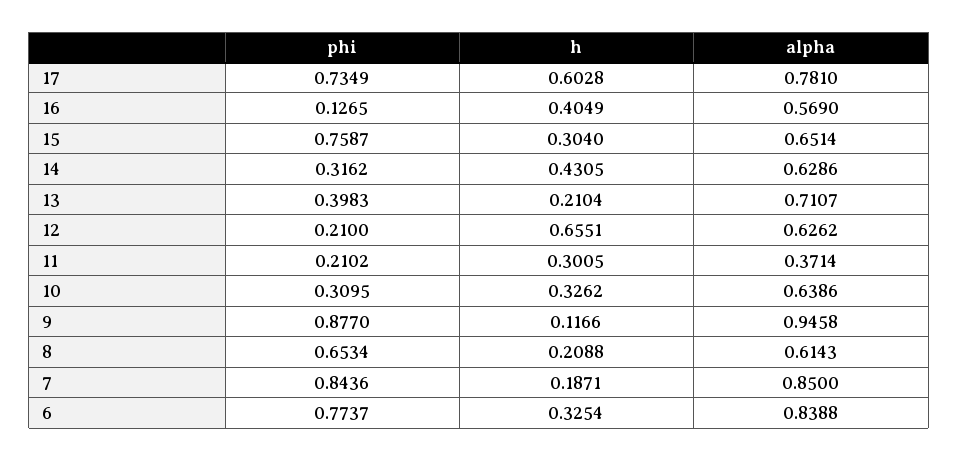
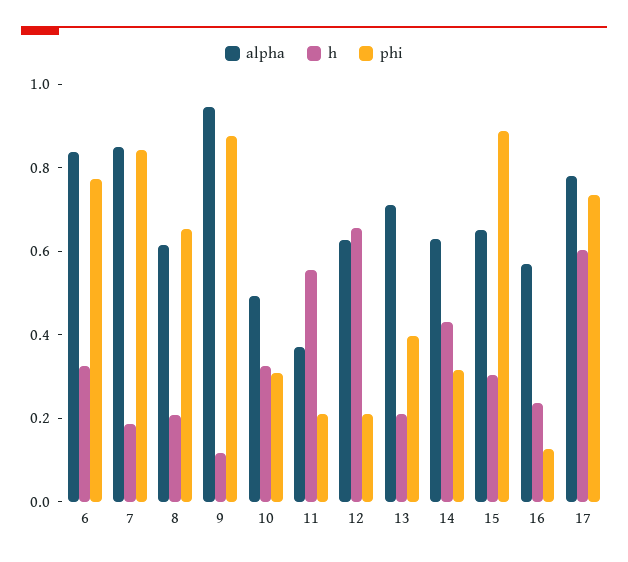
h, 16: 0.4049 -> 0.25
phi, 15: 0.7587 -> 0.9
h, 11: 0.3005 -> 0.55
alpha, 10: 0.6386 -> 0.5

